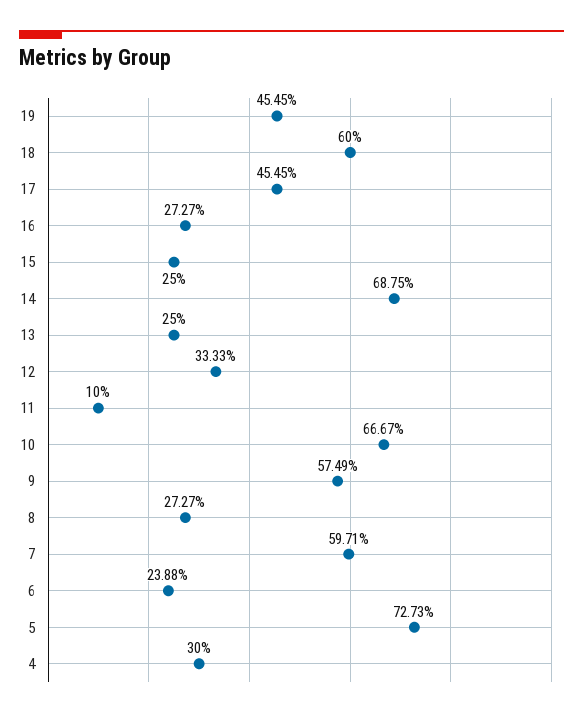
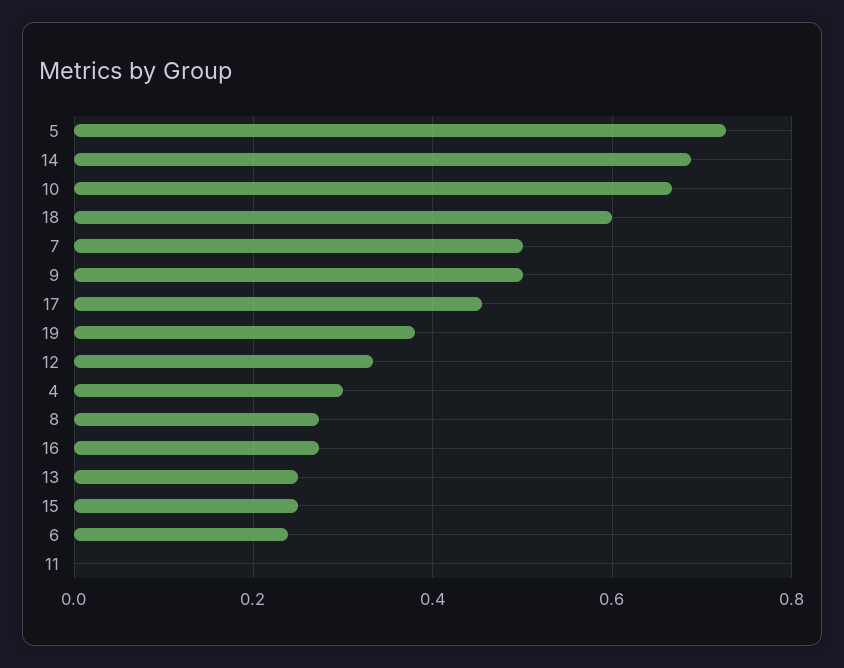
19: 0.4545 -> 0.38
11: 0.1 -> 0
9: 0.5749 -> 0.5
7: 0.5971 -> 0.5

